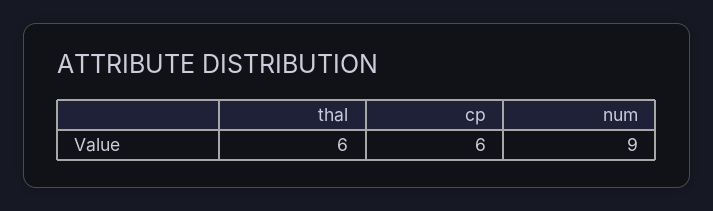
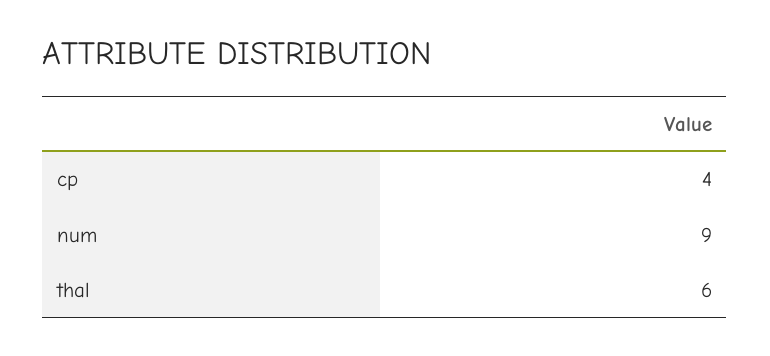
cp: 6 -> 4

